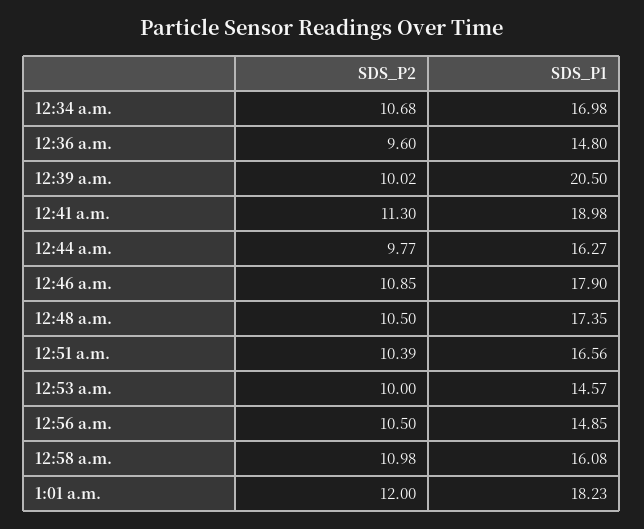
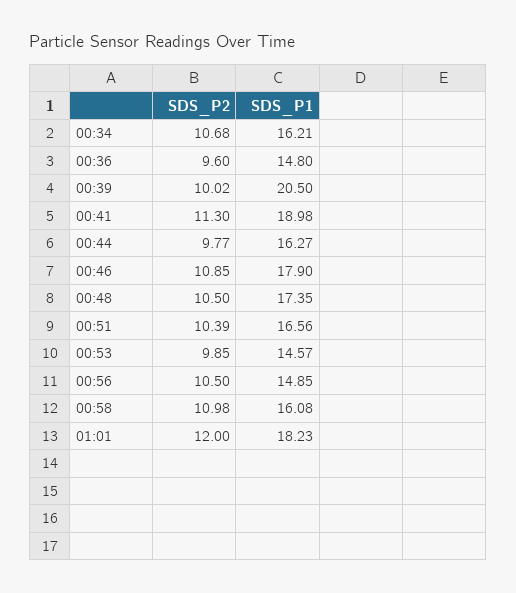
SDS_P1, 12:34 a.m.: 16.98 -> 16.21
SDS_P2, 12:53 a.m.: 10 -> 9.85

